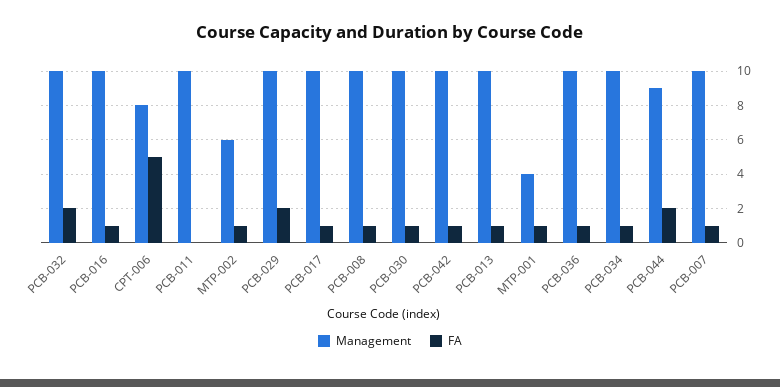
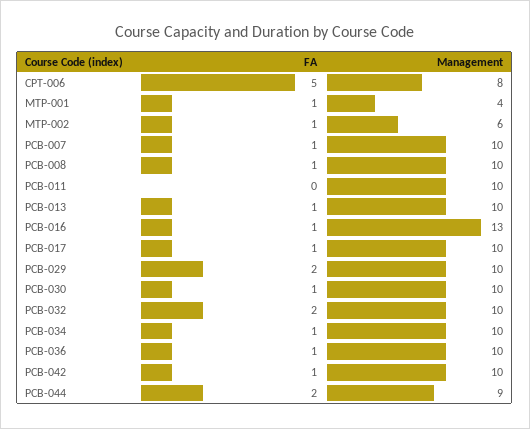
Management, PCB-016: 10 -> 13

